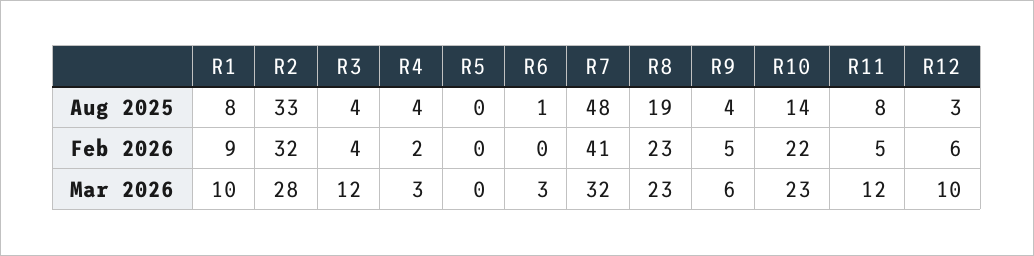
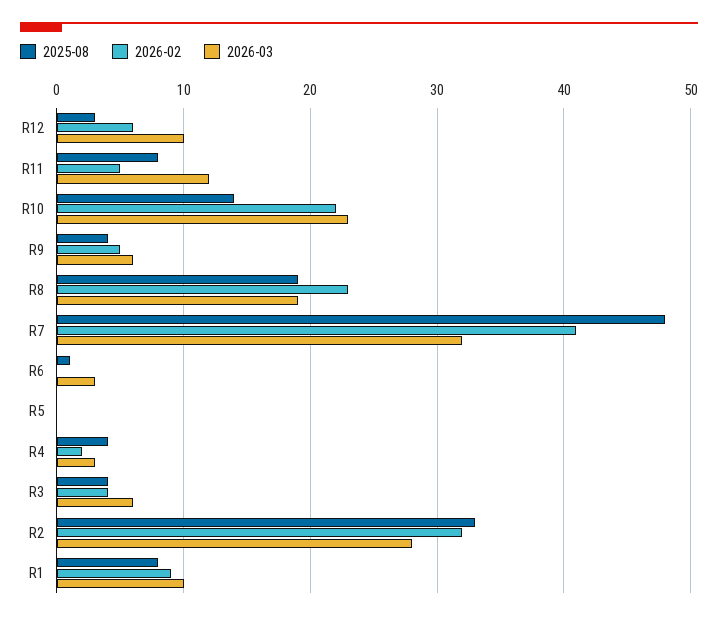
Mar 2026, R3: 12 -> 6
Mar 2026, R8: 23 -> 19

